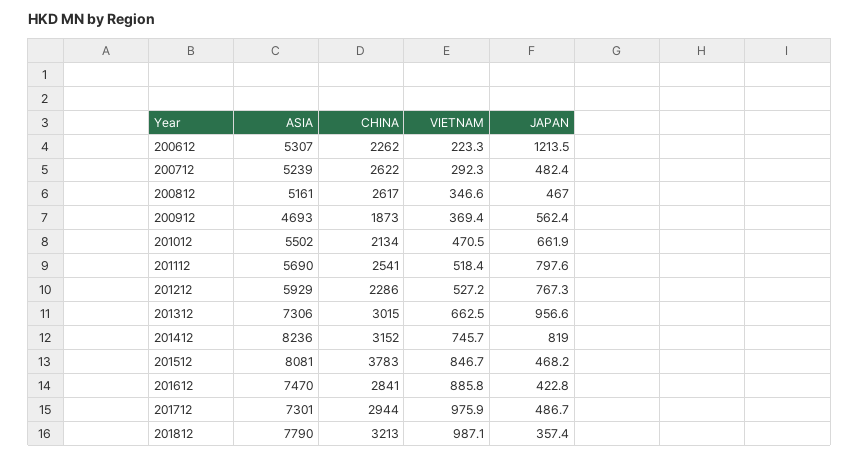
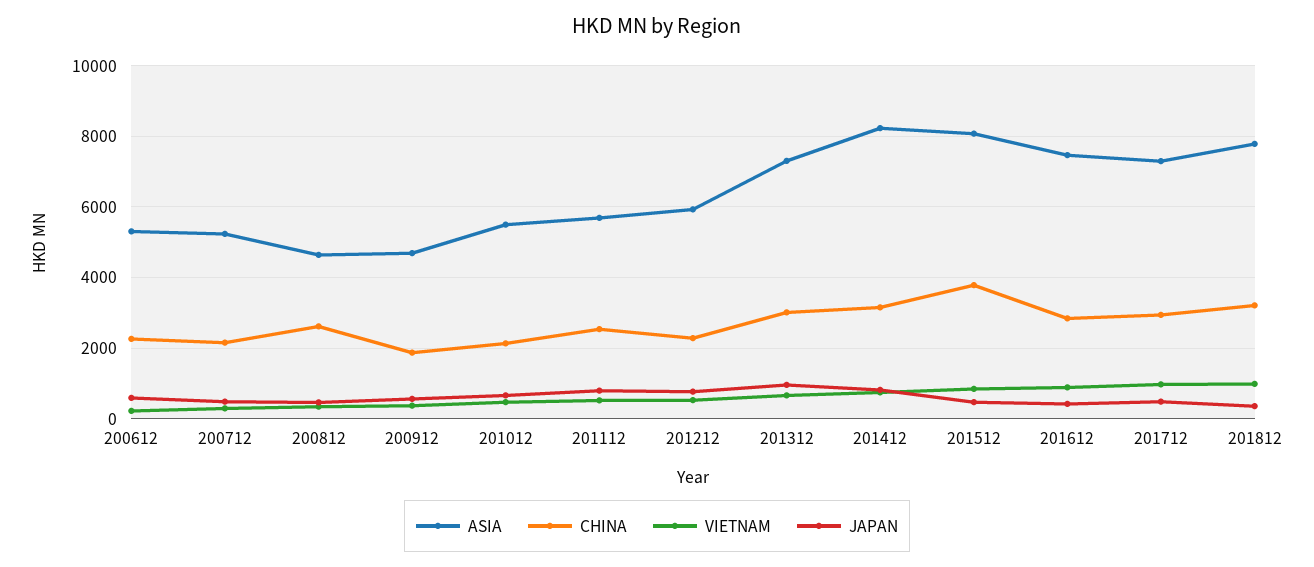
JAPAN, 200612: 1213.5 -> 600
CHINA, 200712: 2622 -> 2200
ASIA, 200812: 5161 -> 4600

